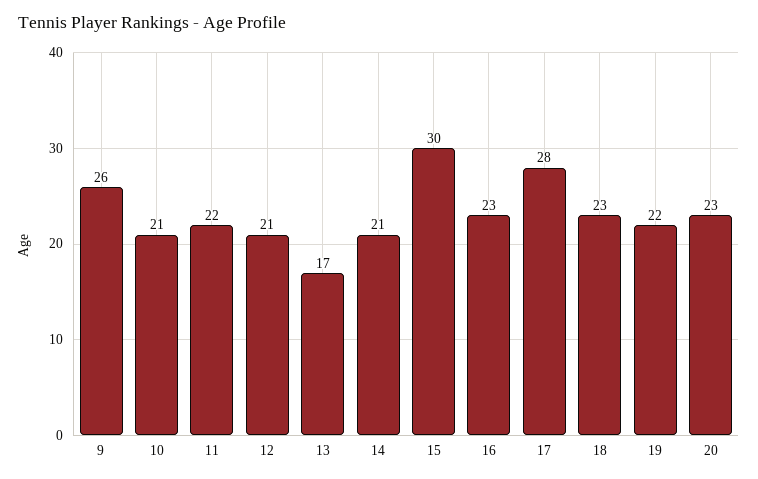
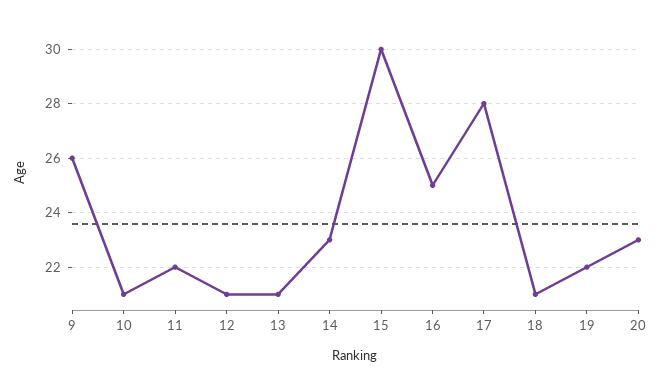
13: 17 -> 21
14: 21 -> 23
16: 23 -> 25
18: 23 -> 21

